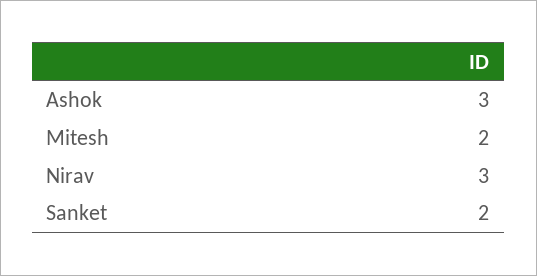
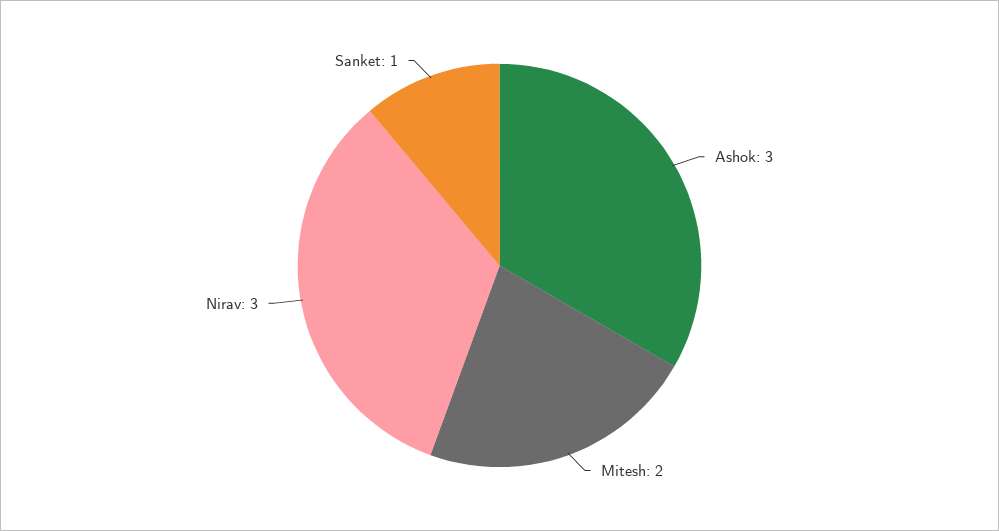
Sanket: 2 -> 1

